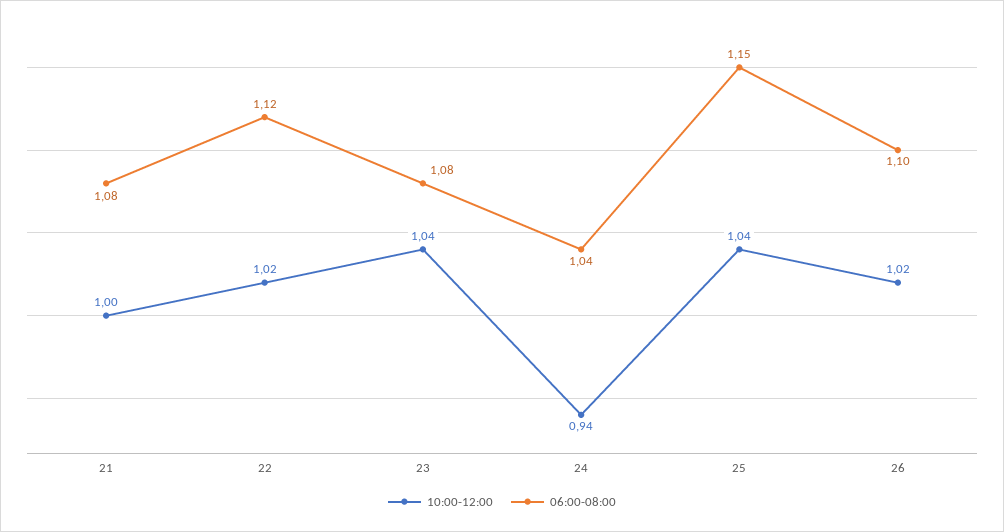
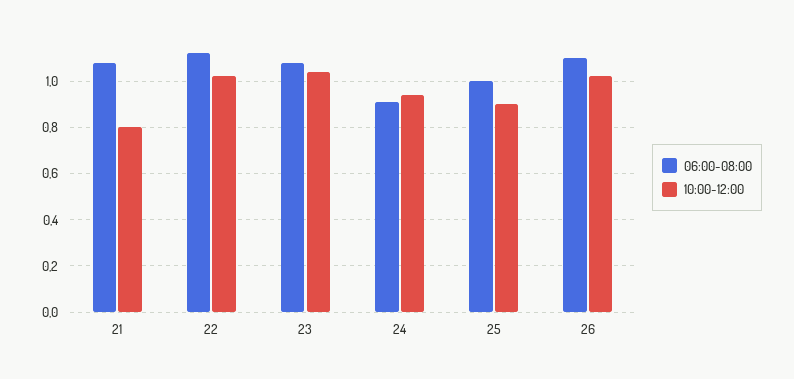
10:00-12:00, 21: 1 -> 0.8
06:00-08:00, 24: 1.04 -> 0.9
10:00-12:00, 25: 1.04 -> 0.9
06:00-08:00, 25: 1.15 -> 1

